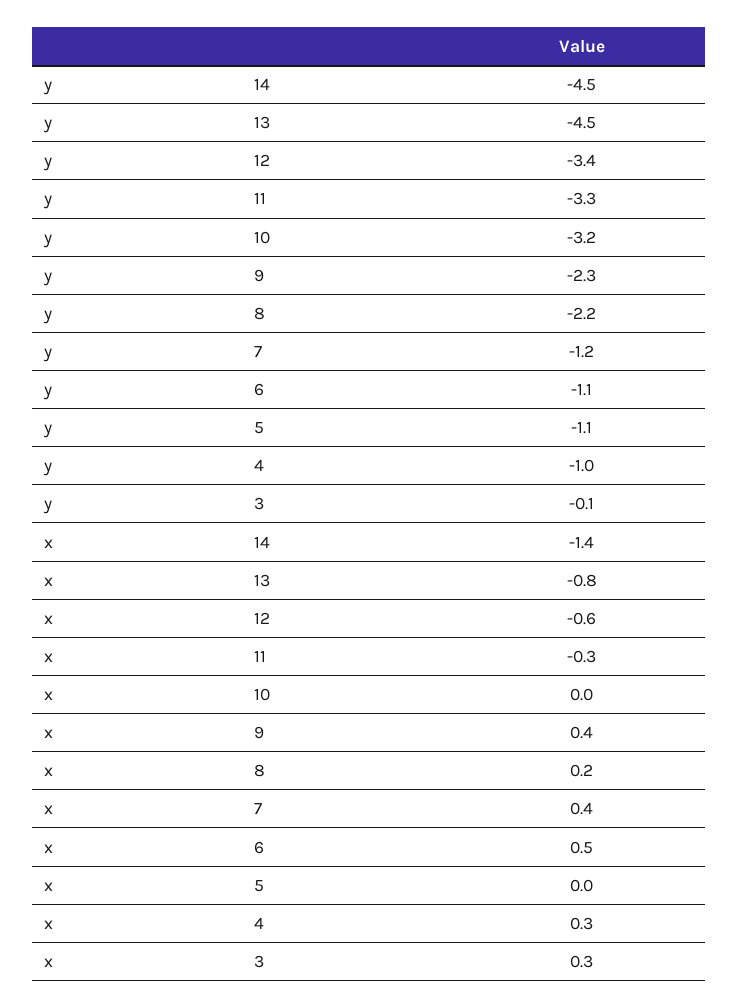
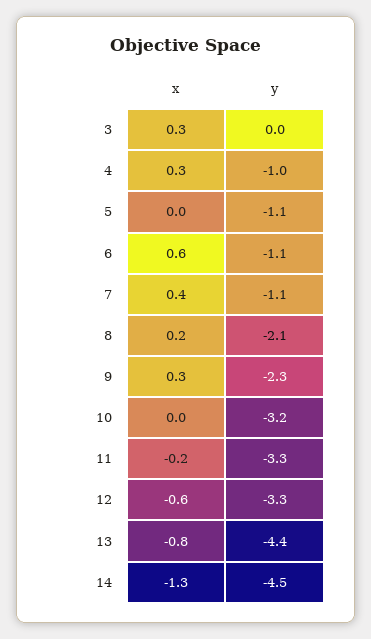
y, 13: -4.5 -> -4.4
y, 12: -3.4 -> -3.3
y, 8: -2.2 -> -2.1
y, 7: -1.2 -> -1.1
y, 3: -0.1 -> 0
x, 14: -1.4 -> -1.3
x, 11: -0.3 -> -0.2
x, 9: 0.4 -> 0.3
x, 6: 0.5 -> 0.6

